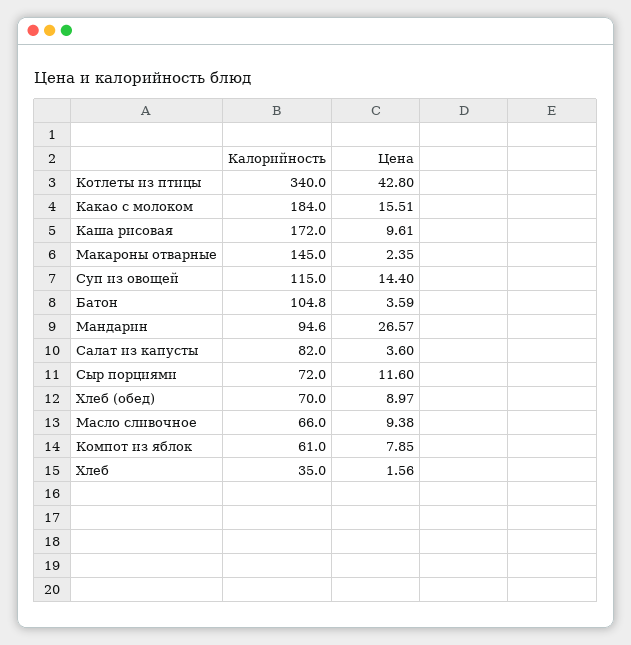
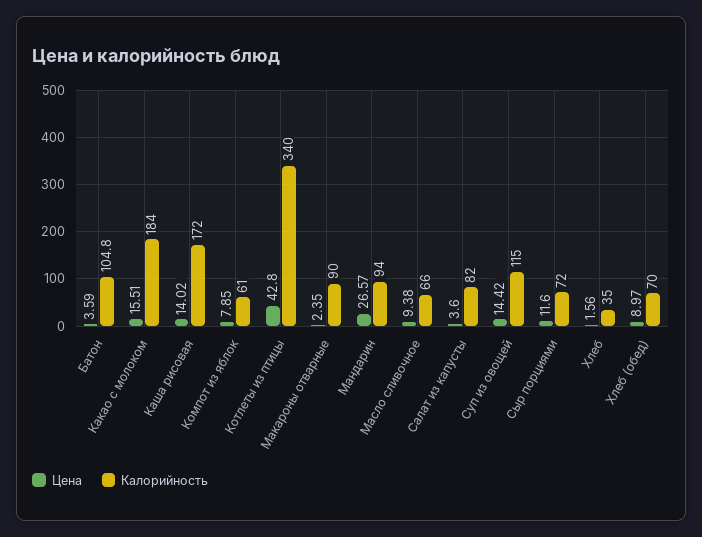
Цена, Каша рисовая: 9.61 -> 14.02
Калорийность, Макароны отварные: 145 -> 90
Цена, Суп из овощей: 14.4 -> 14.42
Калорийность, Мандарин: 94.6 -> 94

